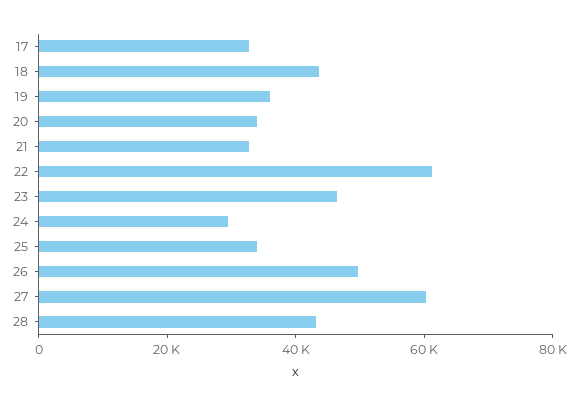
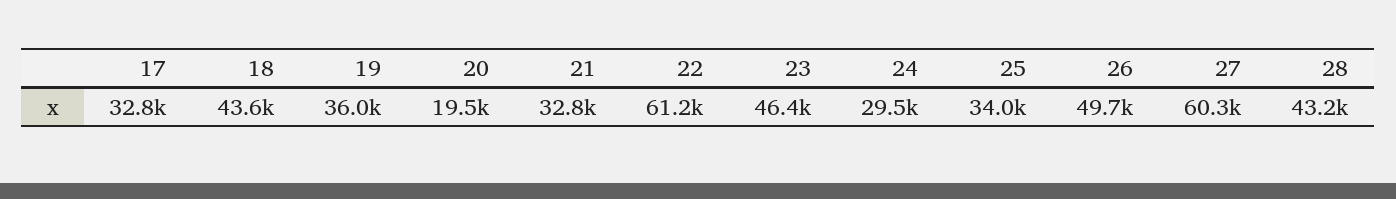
20: 35000 -> 19500

